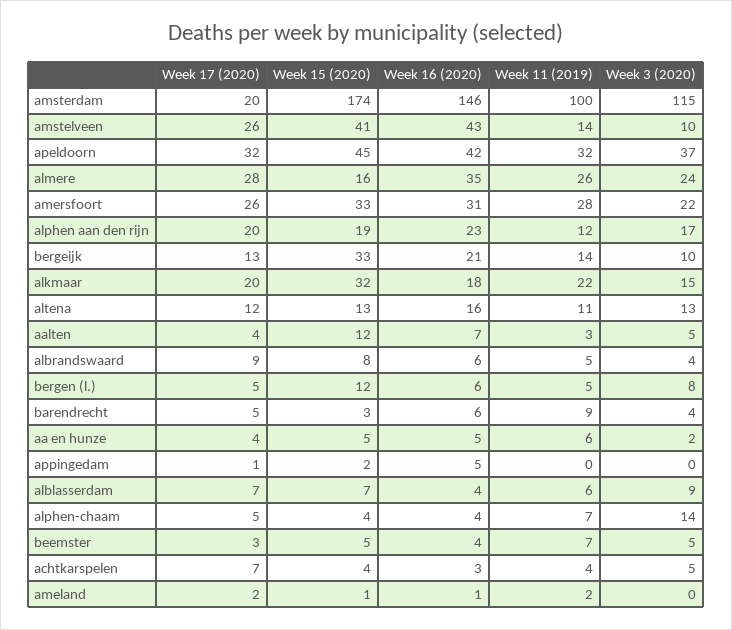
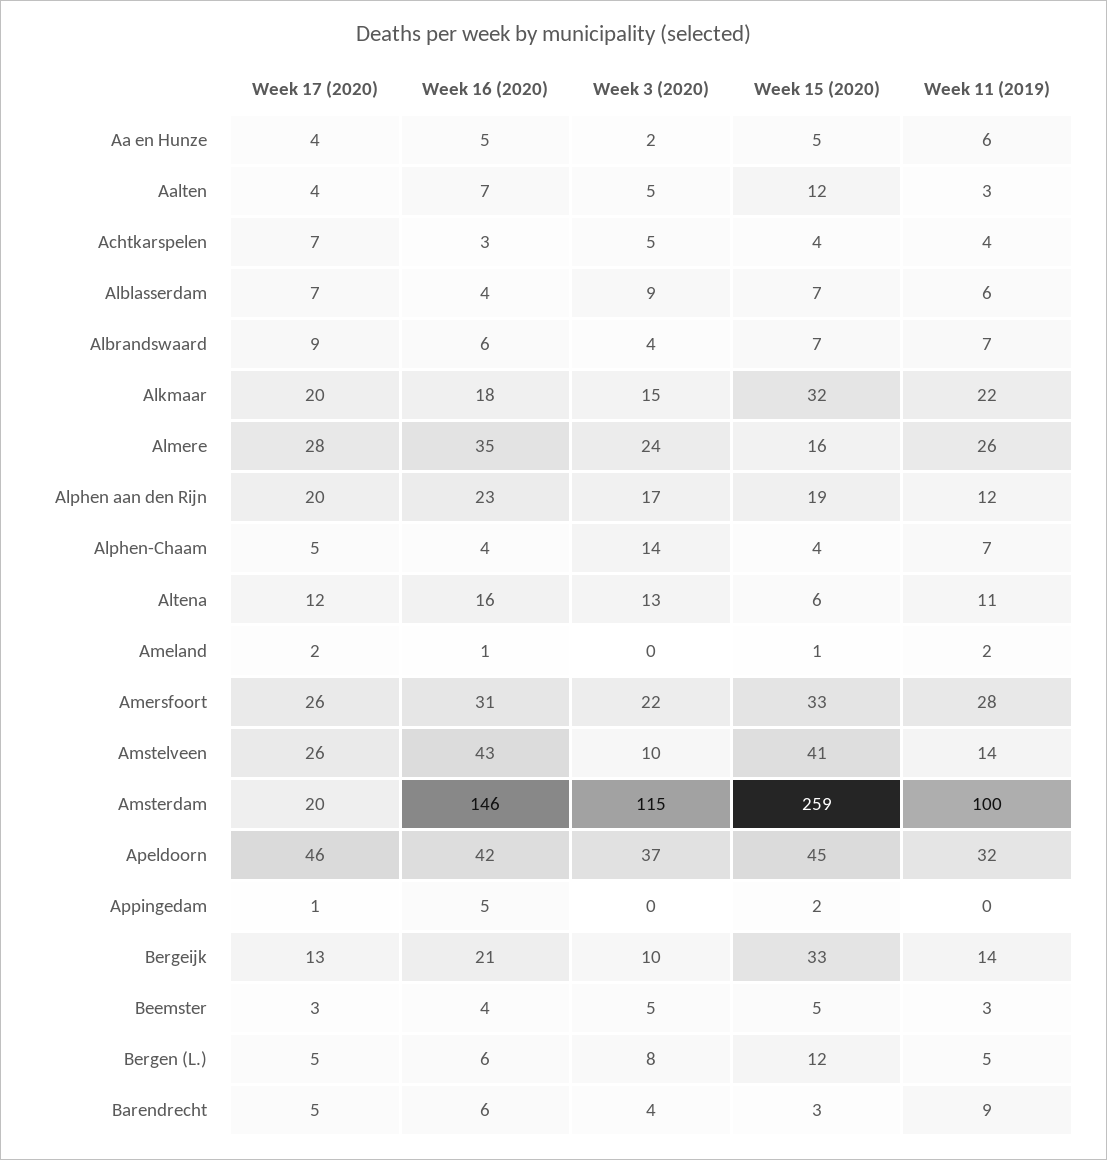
Week 15 (2020), amsterdam: 174 -> 259
Week 17 (2020), apeldoorn: 32 -> 46
Week 15 (2020), altena: 13 -> 6
Week 15 (2020), albrandswaard: 8 -> 7
Week 11 (2019), albrandswaard: 5 -> 7
Week 11 (2019), beemster: 7 -> 3

